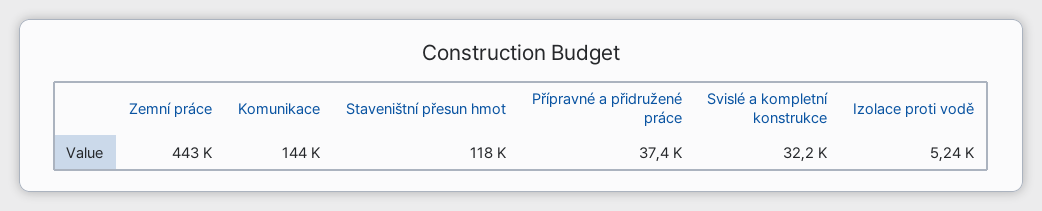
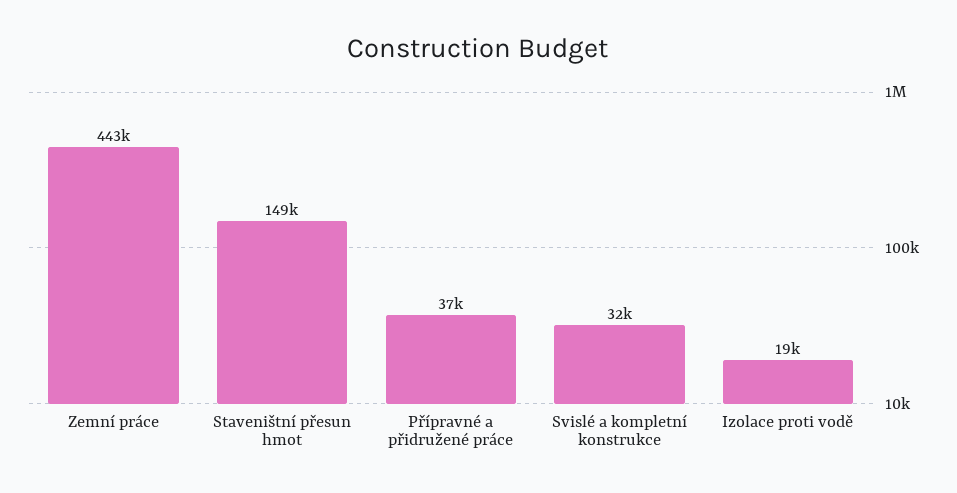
Komunikace: 144000 -> none
Staveništní přesun hmot: 118000 -> 149000
Izolace proti vodě: 5240 -> 19000

